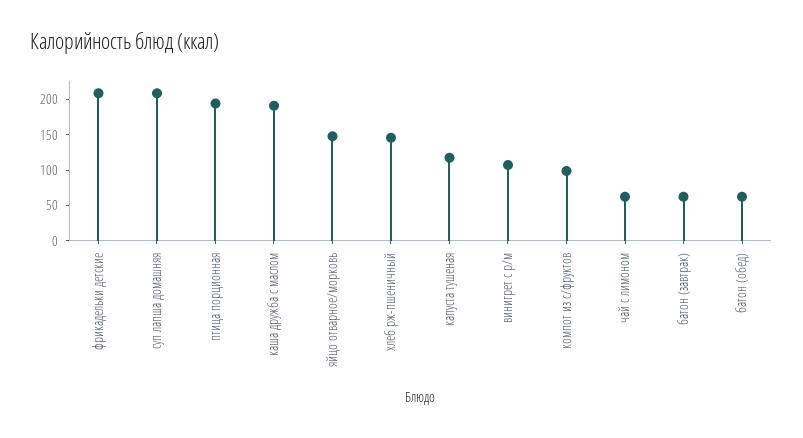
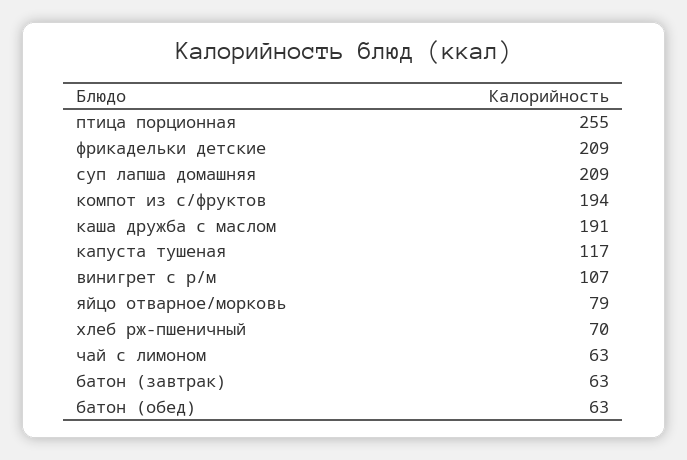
птица порционная: 200 -> 255
яйцо отварное/морковь: 150 -> 79
хлеб рж-пшеничный: 150 -> 70
компот из с/фруктов: 100 -> 194

